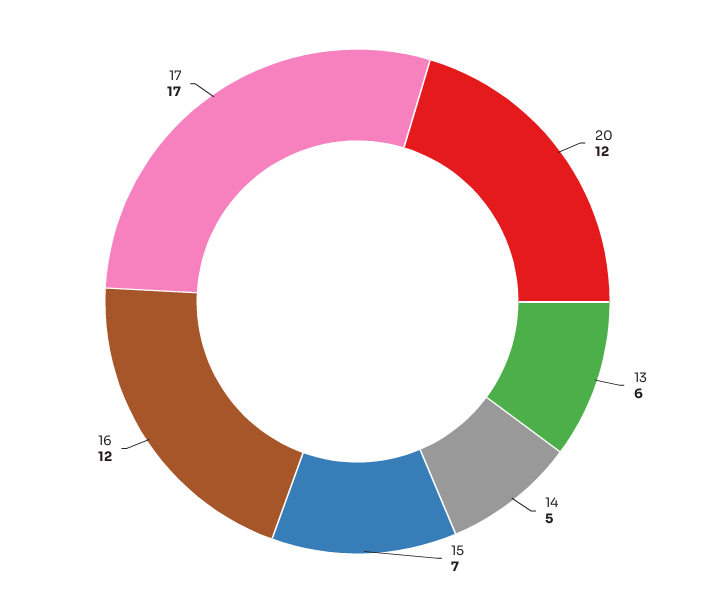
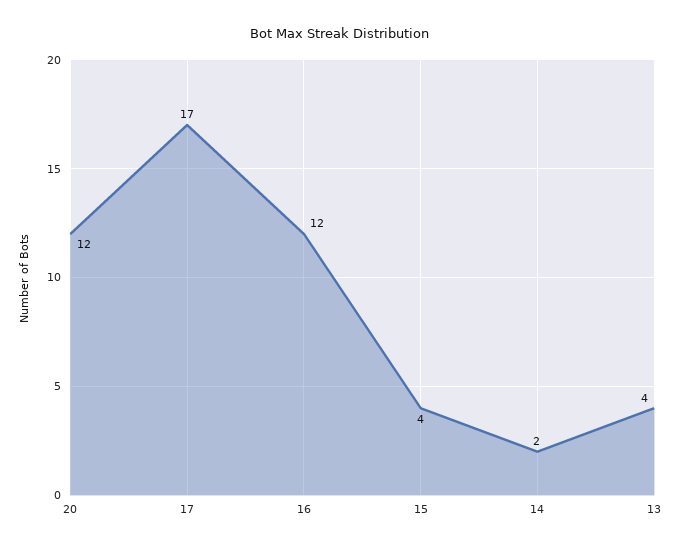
13: 6 -> 4
14: 5 -> 2
15: 7 -> 4

